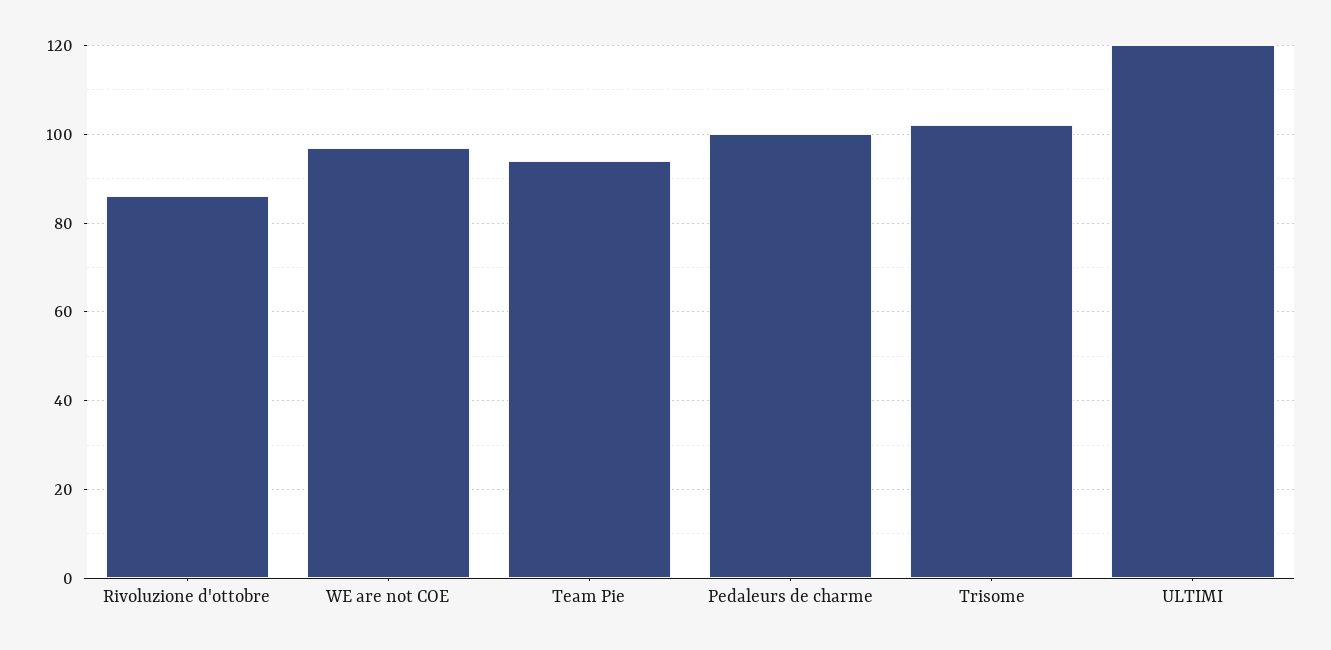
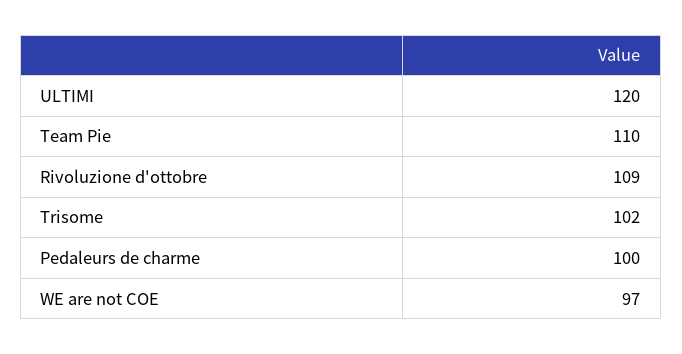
Rivoluzione d'ottobre: 85 -> 109
Team Pie: 95 -> 110

